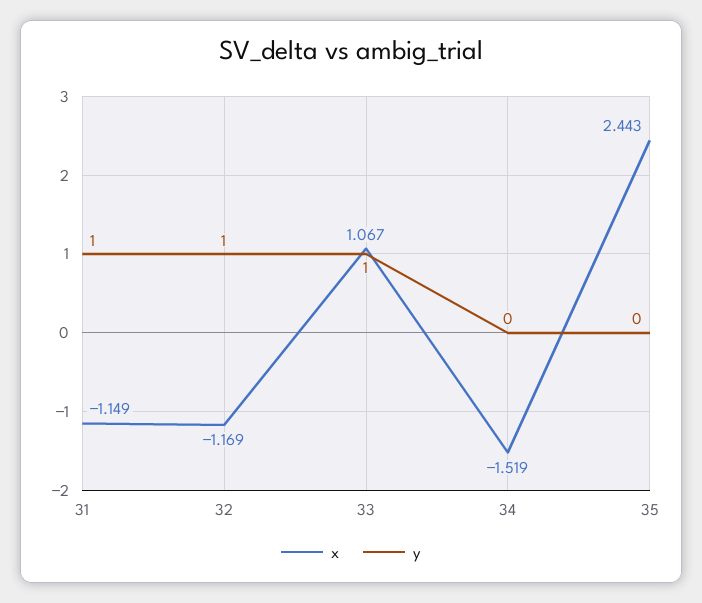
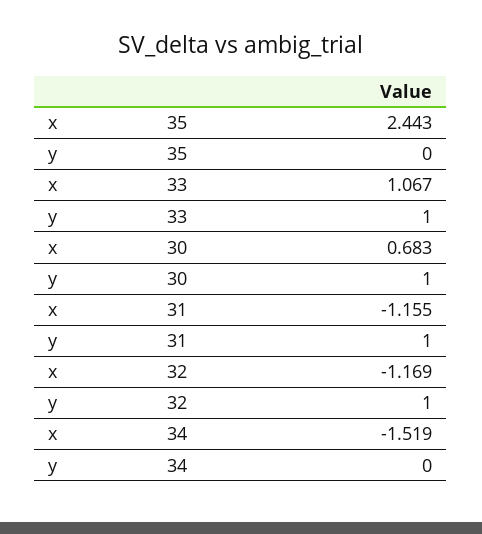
x, 31: -1.149 -> -1.155
x, 30: none -> 0.683
y, 30: none -> 1

